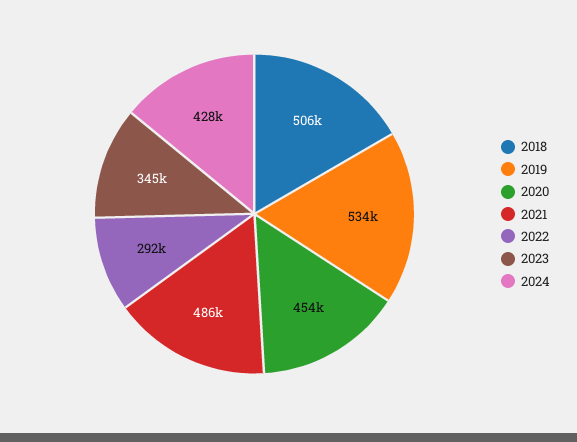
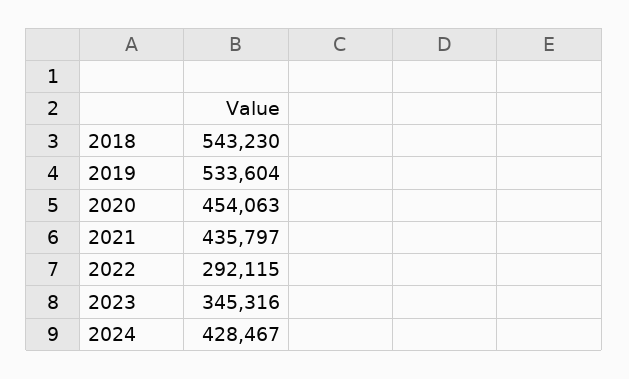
2018: 506000 -> 543230
2021: 486000 -> 435797

